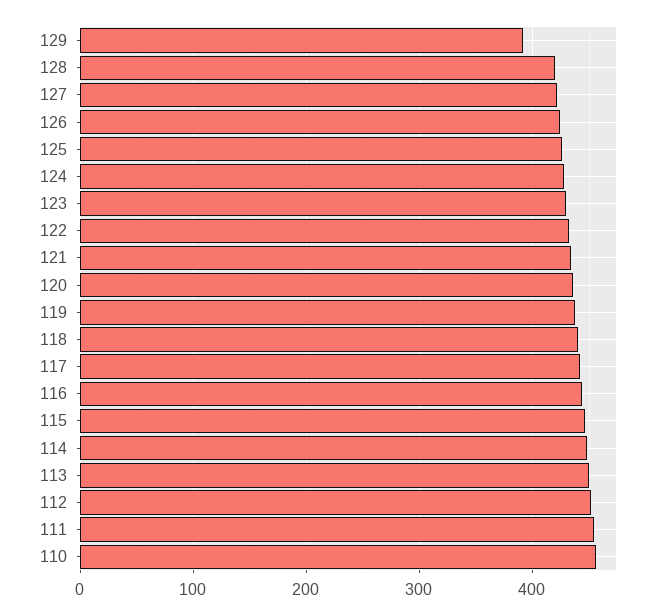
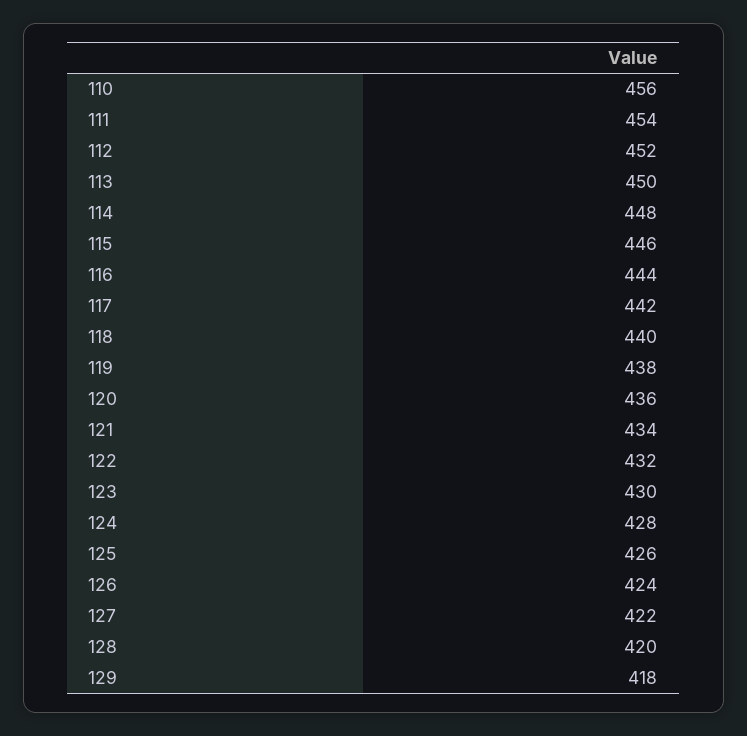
129: 390 -> 418

